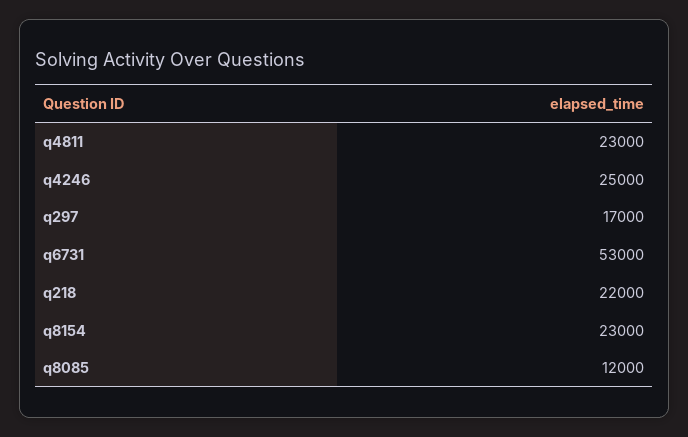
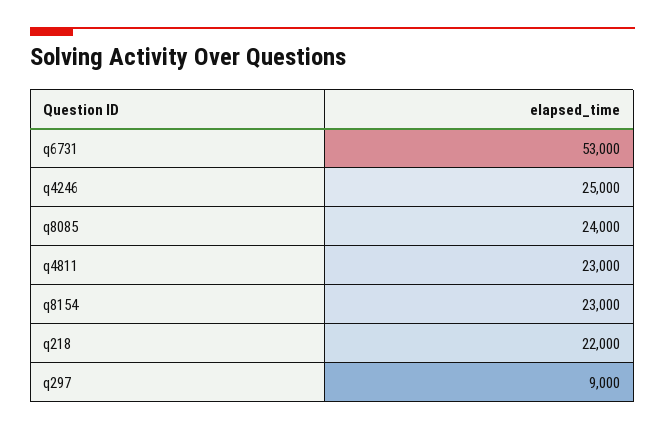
q297: 17000 -> 9000
q8085: 12000 -> 24000

